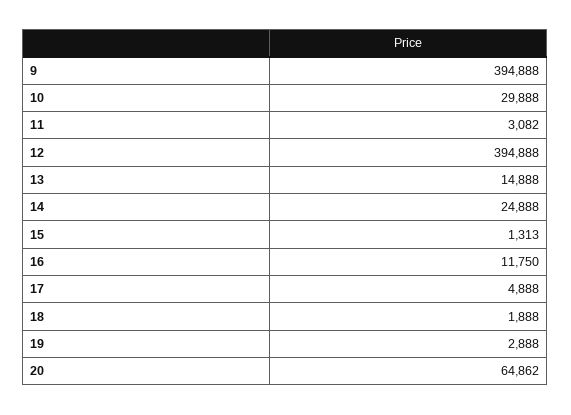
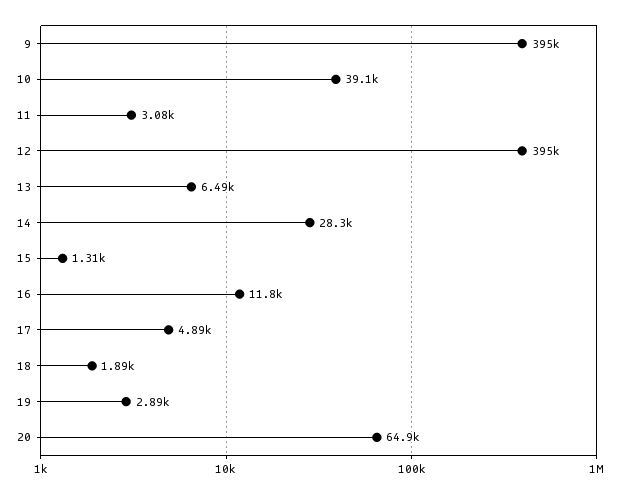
10: 29888 -> 39100
13: 14888 -> 6490
14: 24888 -> 28300

